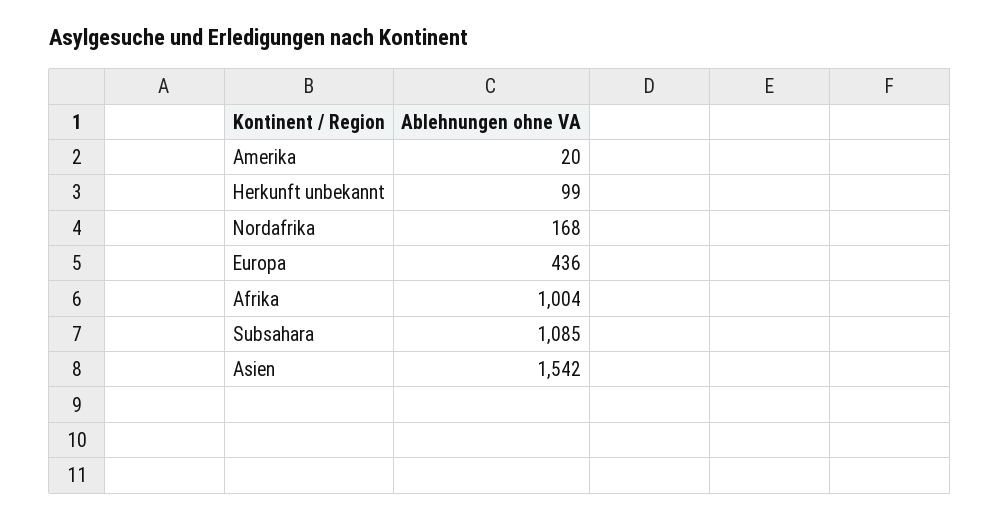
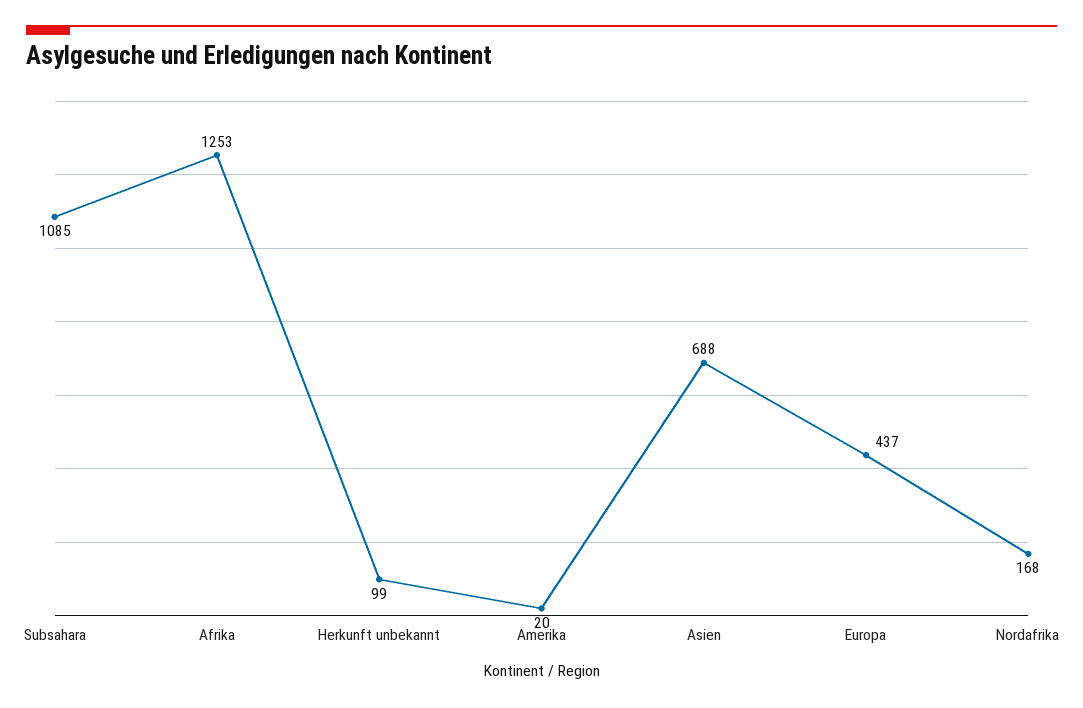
Europa: 436 -> 437
Afrika: 1004 -> 1253
Asien: 1542 -> 688

